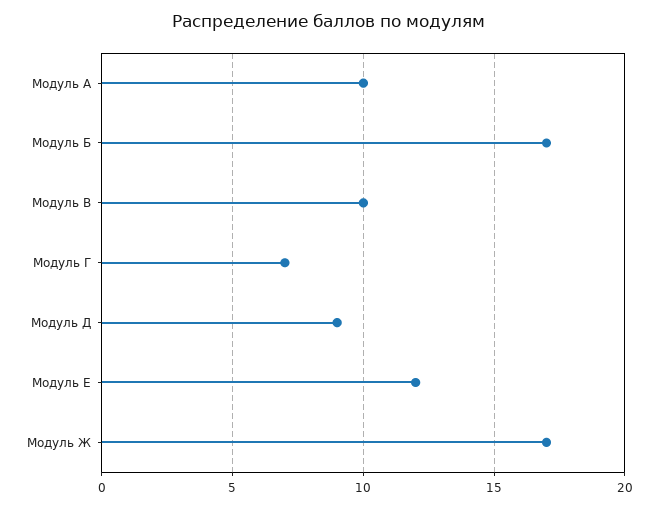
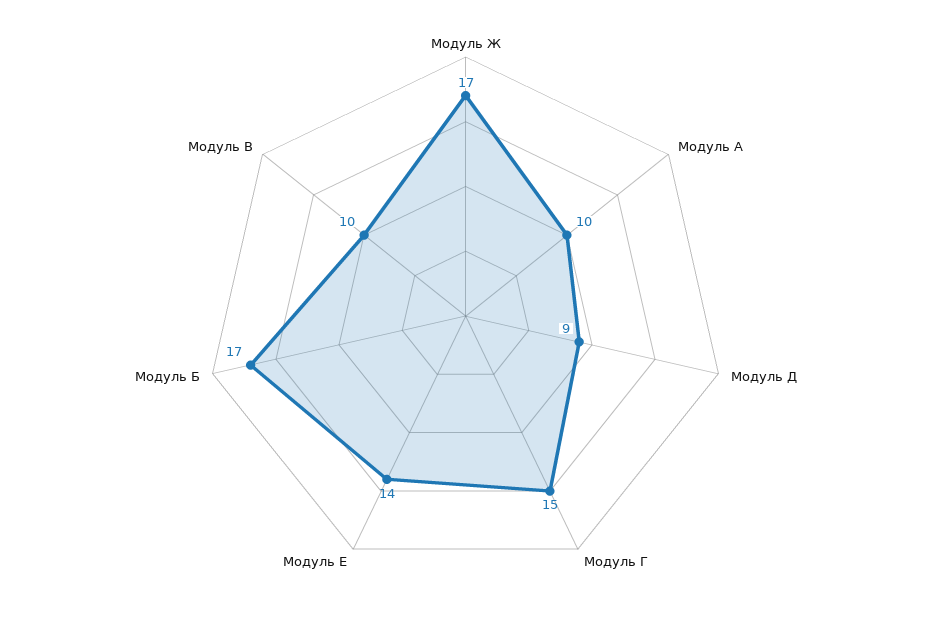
Модуль Г: 7 -> 15
Модуль Е: 12 -> 14

